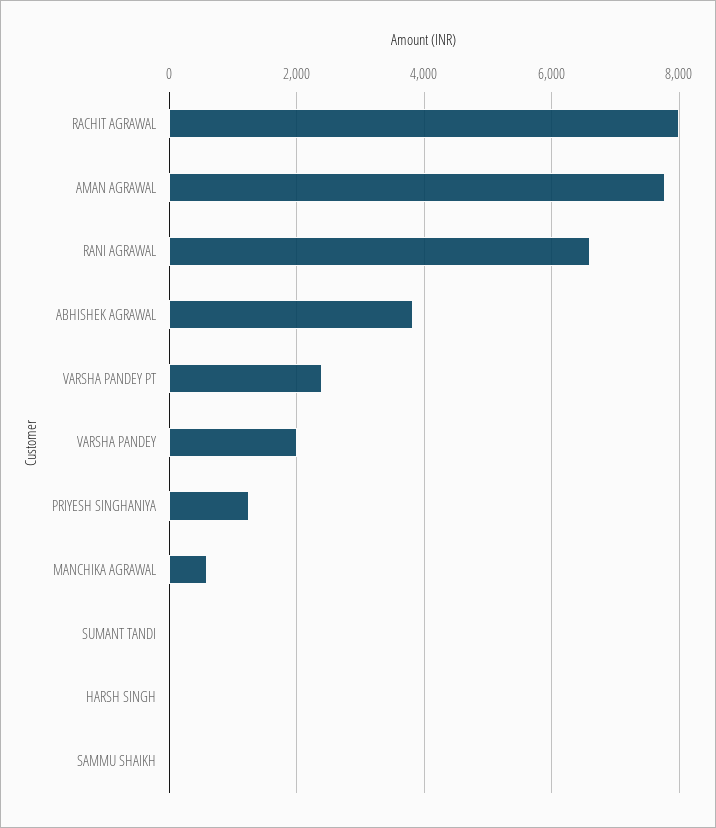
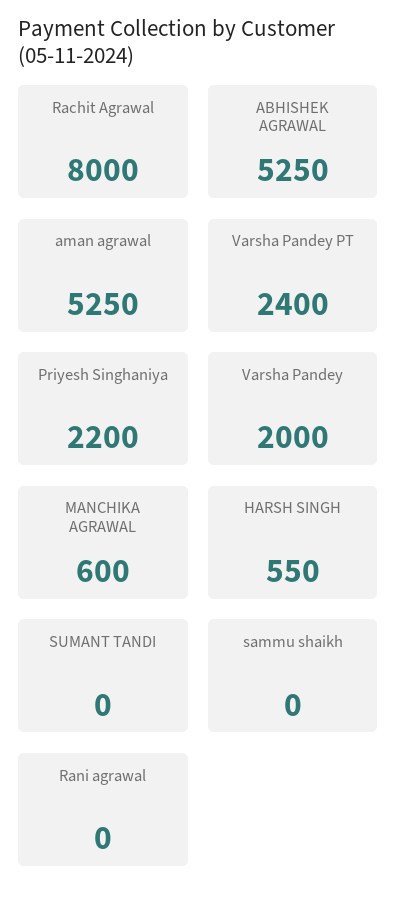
AMAN AGRAWAL: 7800 -> 5250
RANI AGRAWAL: 6600 -> 0
ABHISHEK AGRAWAL: 3800 -> 5250
PRIYESH SINGHANIYA: 1200 -> 2200
HARSH SINGH: 0 -> 550

